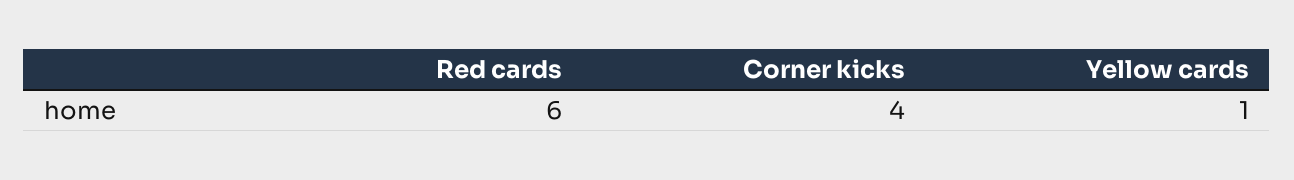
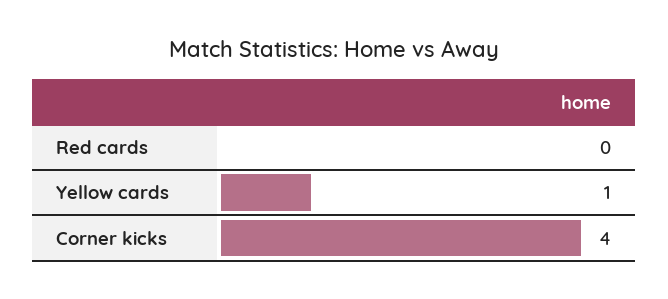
Red cards: 6 -> 0

